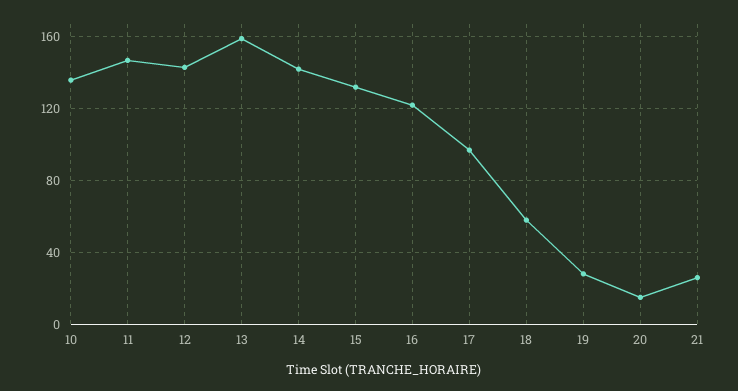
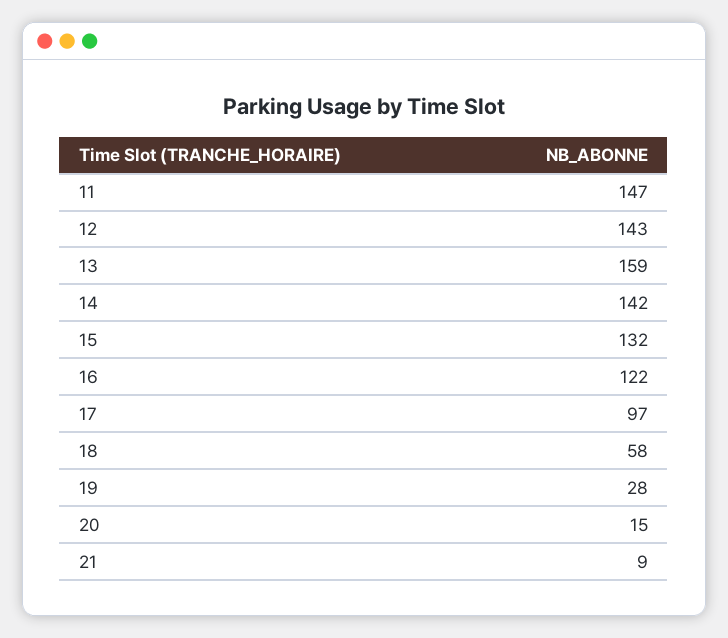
10: 135 -> none
21: 25 -> 9

